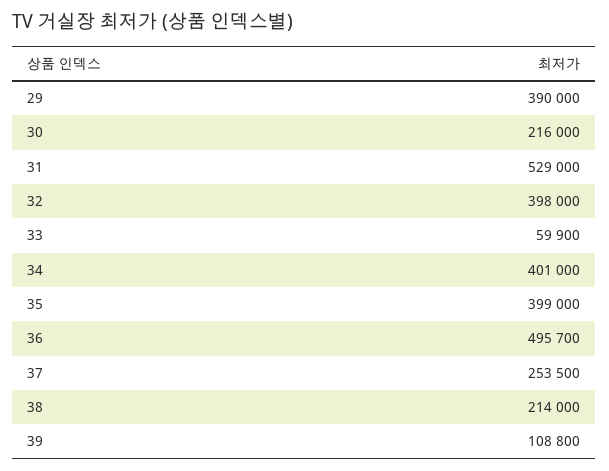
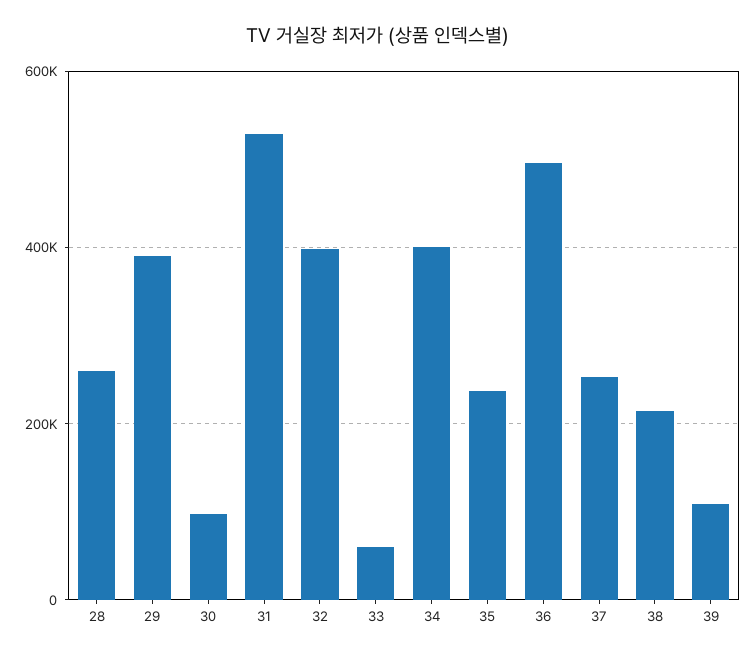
30: 216000 -> 100000
35: 399000 -> 240000
28: none -> 260000

